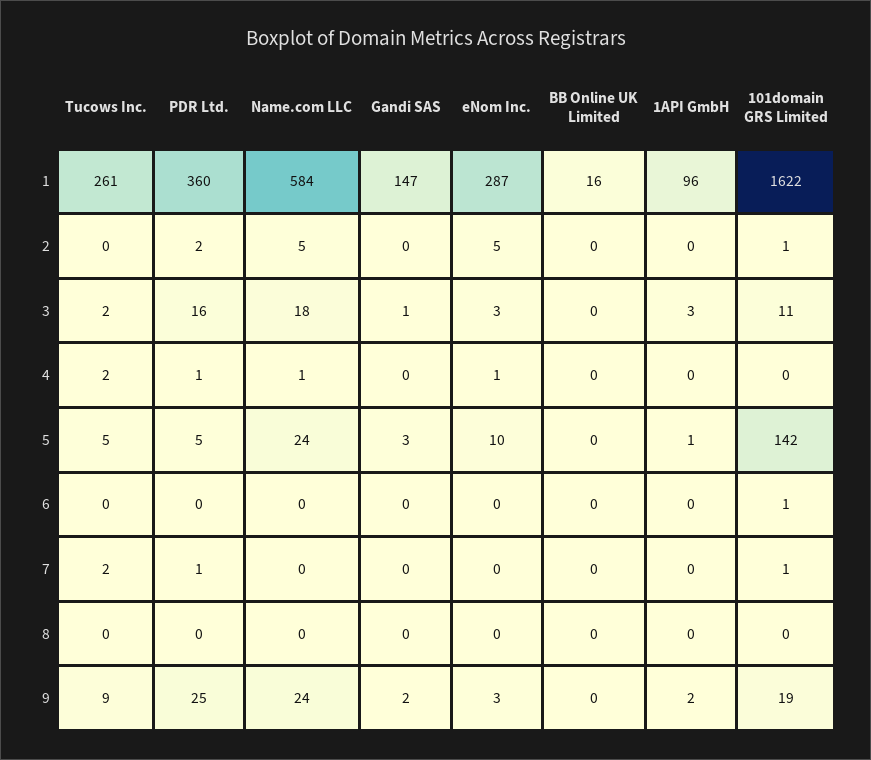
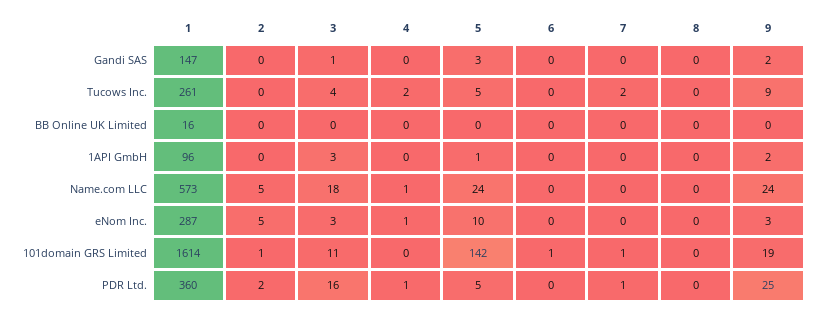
Name.com LLC, 1: 584 -> 573
101domain GRS Limited, 1: 1622 -> 1614
Tucows Inc., 3: 2 -> 4

